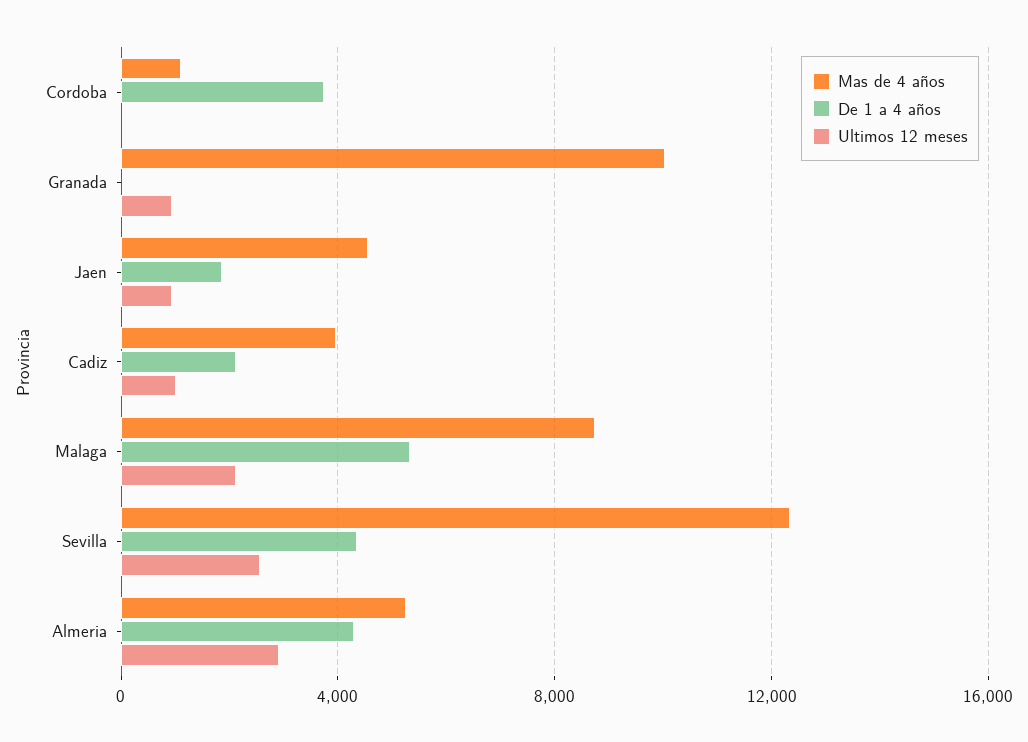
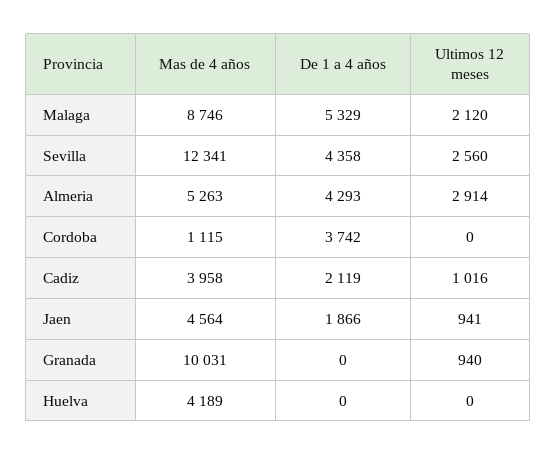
Mas de 4 años, Huelva: none -> 4189
De 1 a 4 años, Huelva: none -> 0
Ultimos 12 meses, Huelva: none -> 0

